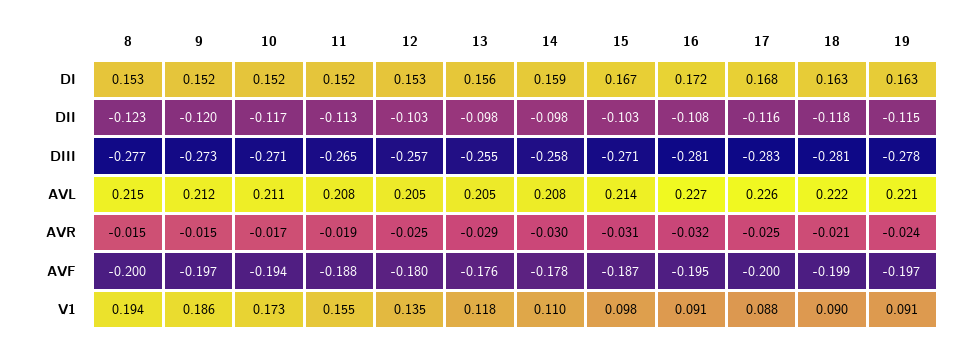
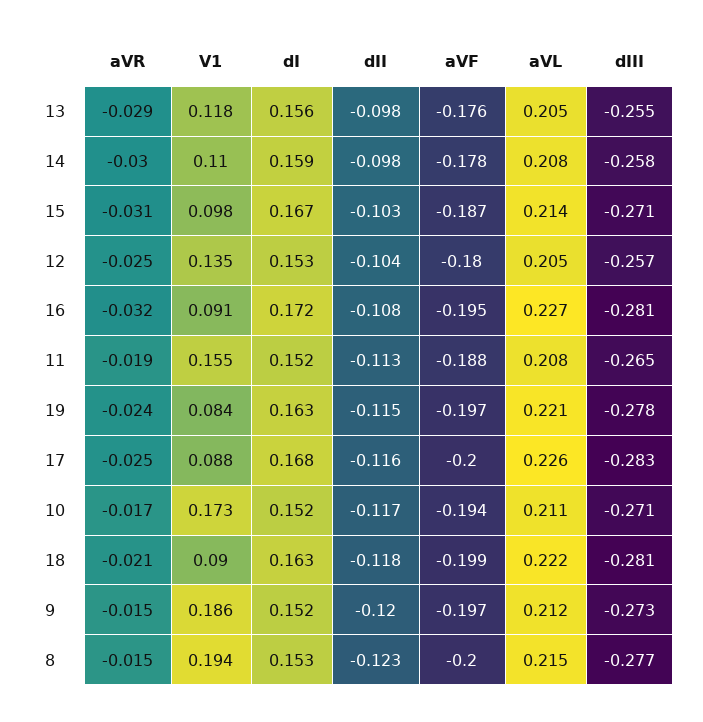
12, DII: -0.103 -> -0.104
19, V1: 0.091 -> 0.084

